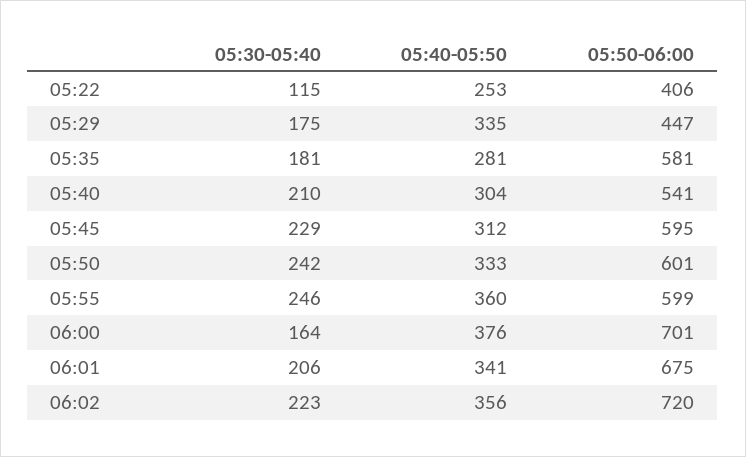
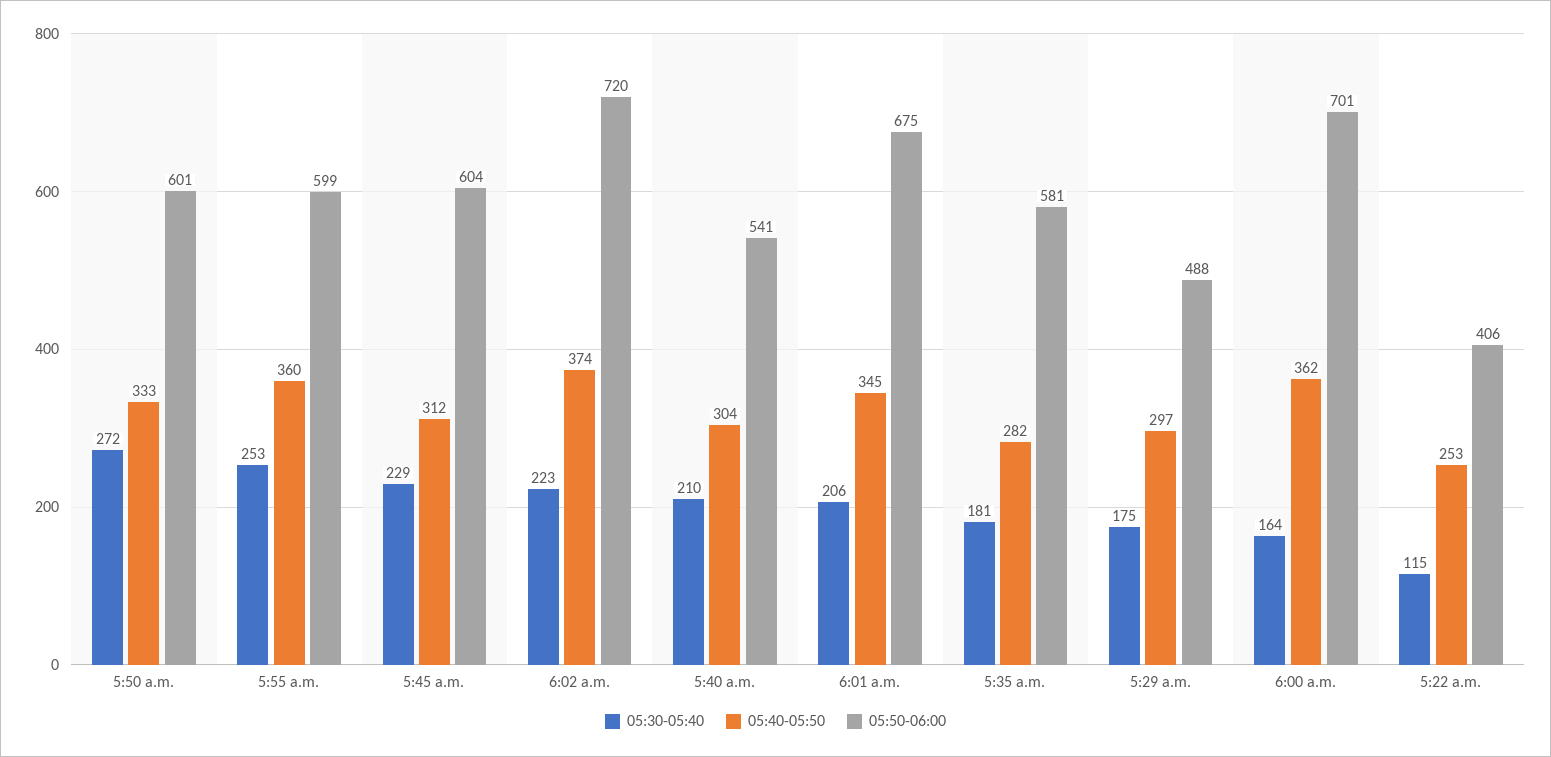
05:40-05:50, 05:29: 335 -> 297
05:50-06:00, 05:29: 447 -> 488
05:40-05:50, 05:35: 281 -> 282
05:50-06:00, 05:45: 595 -> 604
05:30-05:40, 05:50: 242 -> 272
05:30-05:40, 05:55: 246 -> 253
05:40-05:50, 06:00: 376 -> 362
05:40-05:50, 06:01: 341 -> 345
05:40-05:50, 06:02: 356 -> 374

